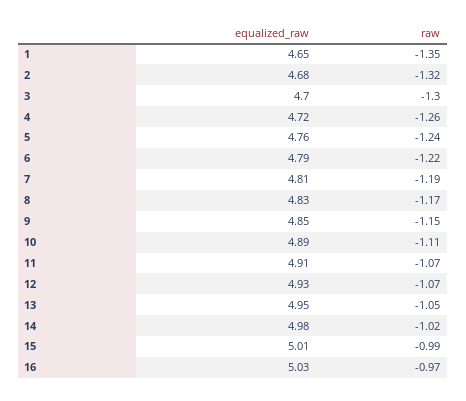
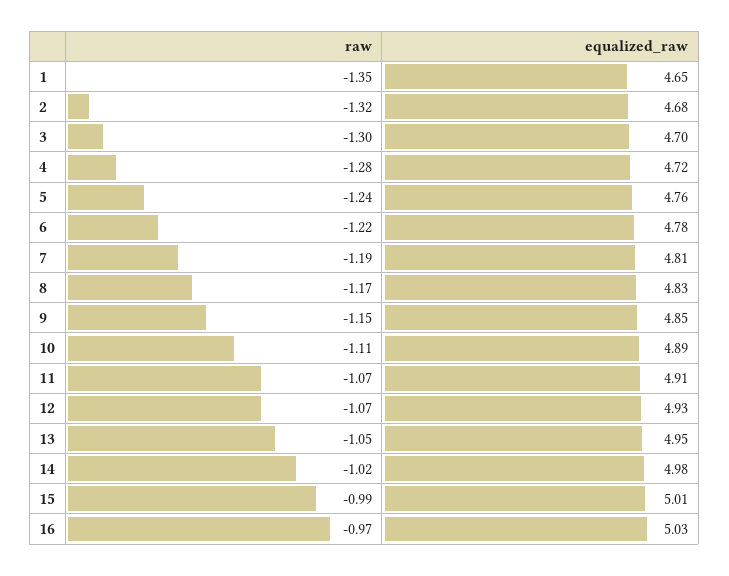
raw, 4: -1.26 -> -1.28
equalized_raw, 6: 4.79 -> 4.78

